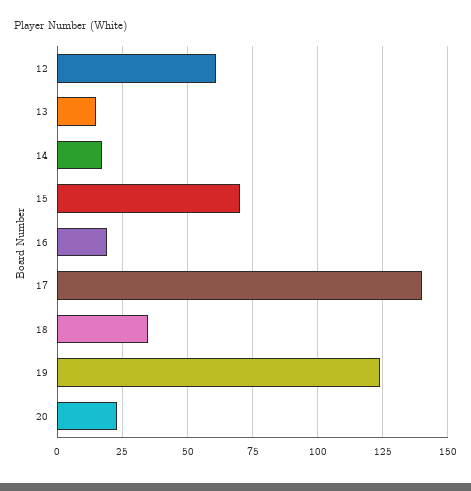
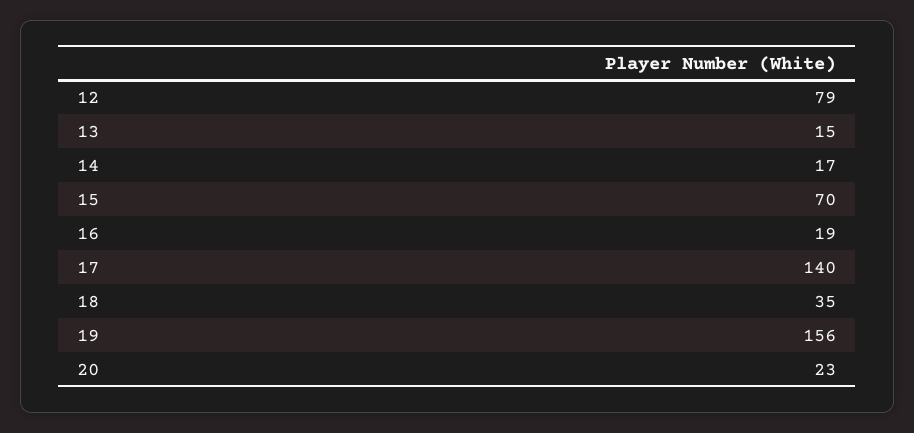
12: 60 -> 79
19: 125 -> 156

